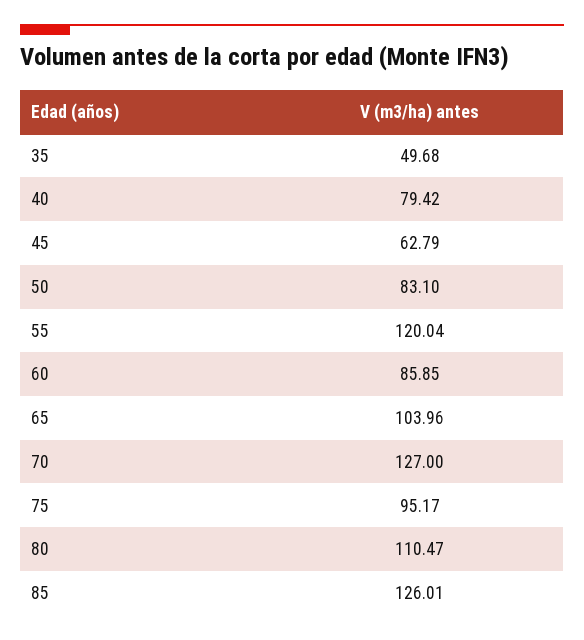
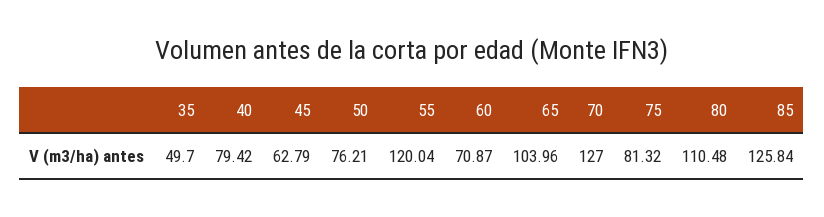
35: 49.68 -> 49.7
50: 83.1 -> 76.21
60: 85.85 -> 70.87
75: 95.17 -> 81.32
80: 110.47 -> 110.48
85: 126.01 -> 125.84

